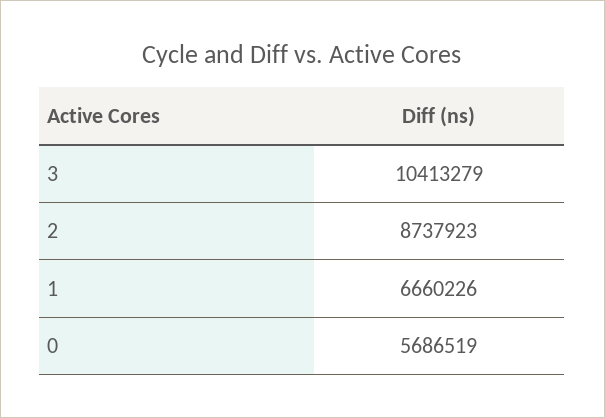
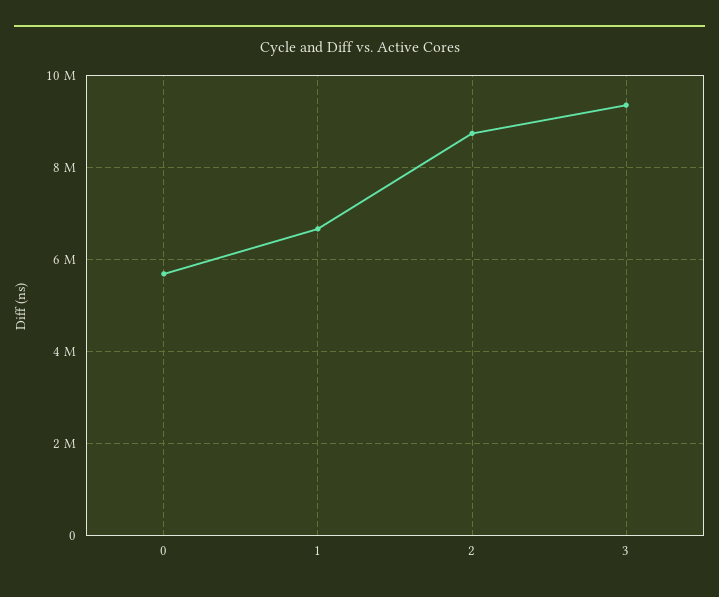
3: 10413279 -> 9400000

